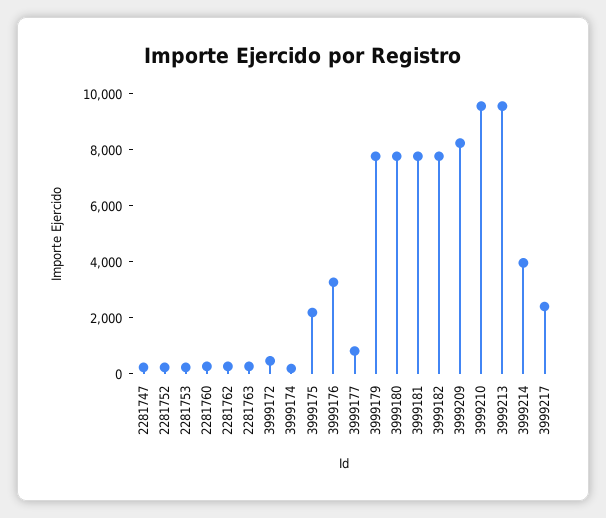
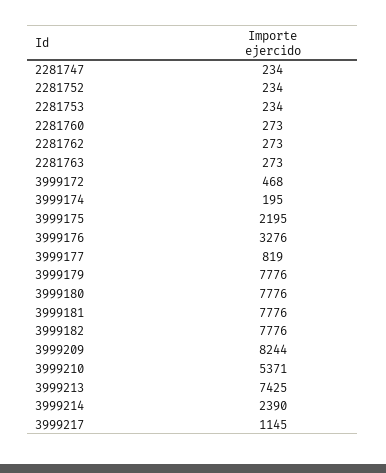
3999210: 9500 -> 5371
3999213: 9500 -> 7425
3999214: 4000 -> 2390
3999217: 2500 -> 1145

